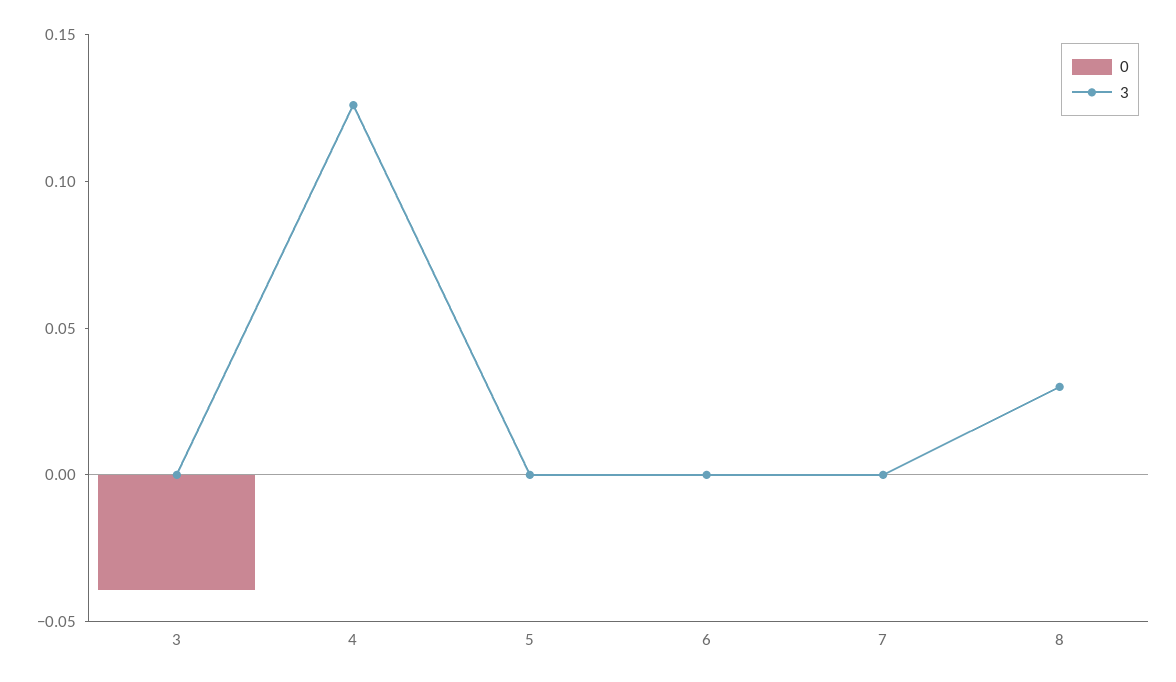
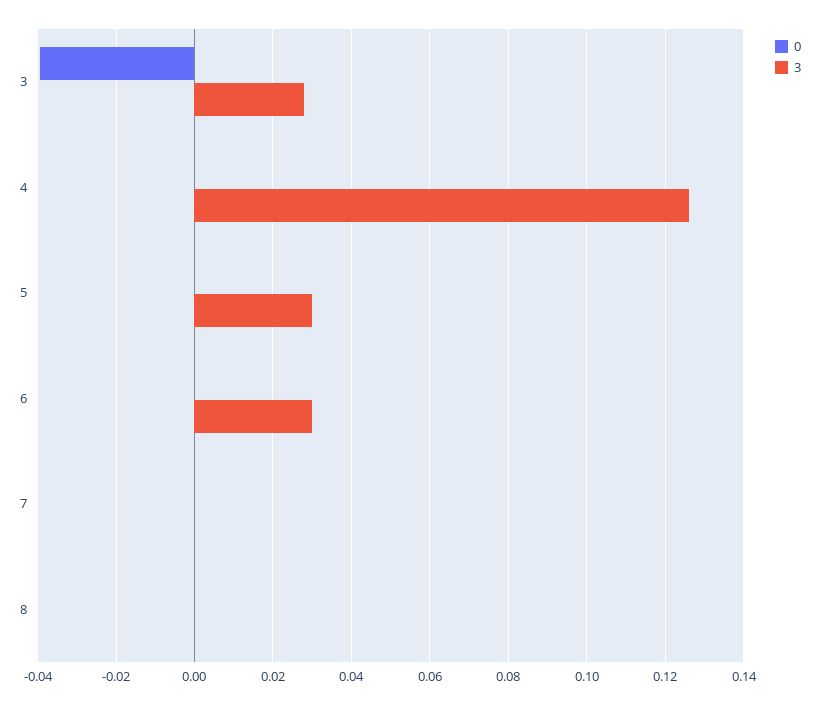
3, 3: 0 -> 0.028
3, 5: 0 -> 0.03
3, 6: 0 -> 0.03
3, 8: 0.03 -> 0

